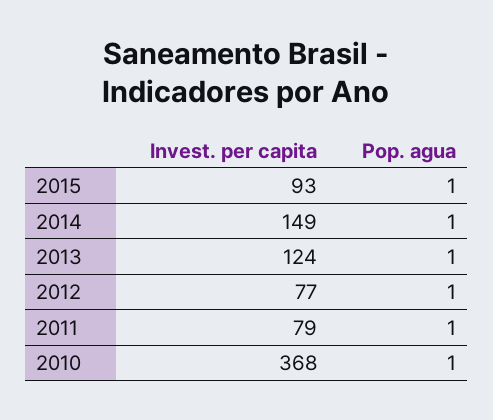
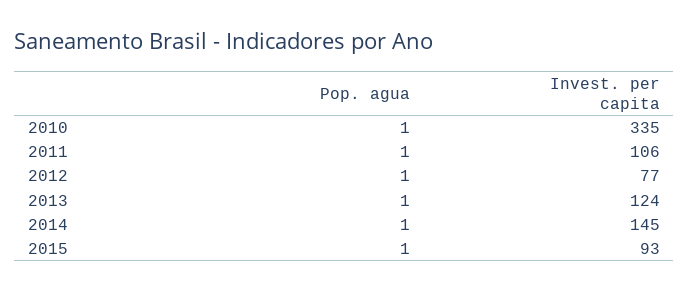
Invest. per capita, 2014: 149 -> 145
Invest. per capita, 2011: 79 -> 106
Invest. per capita, 2010: 368 -> 335

